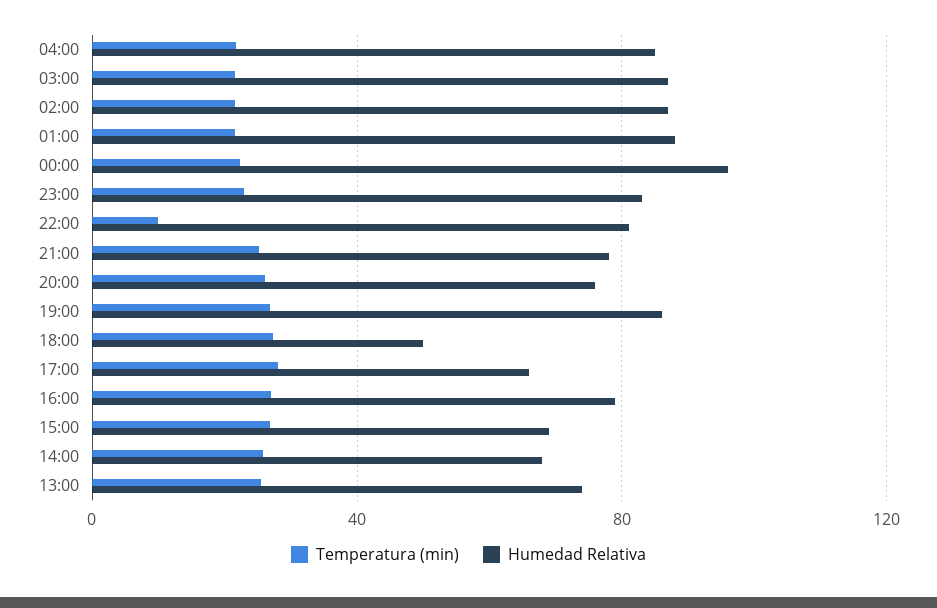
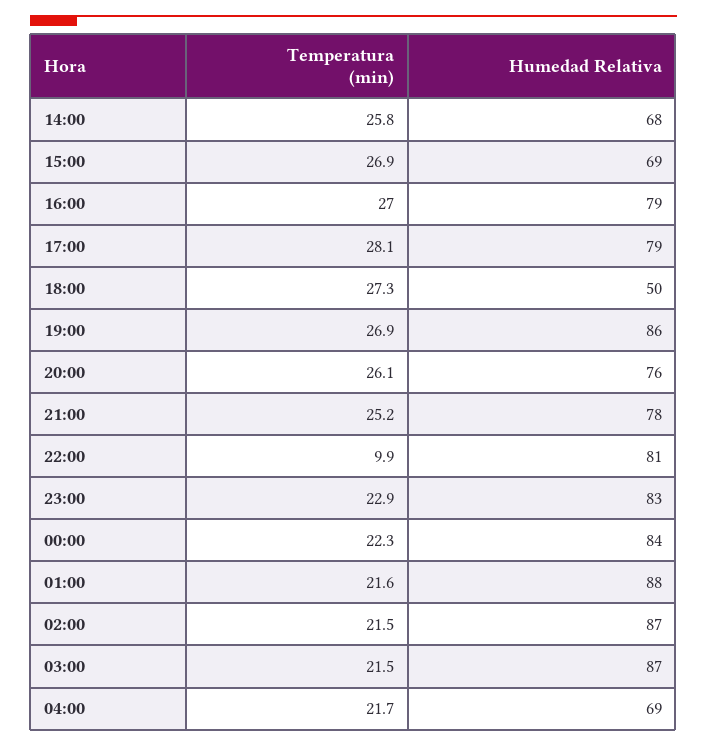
Humedad Relativa, 04:00: 85 -> 69
Humedad Relativa, 00:00: 95 -> 84
Humedad Relativa, 17:00: 65 -> 79
Temperatura (min), 13:00: 25 -> none
Humedad Relativa, 13:00: 75 -> none

